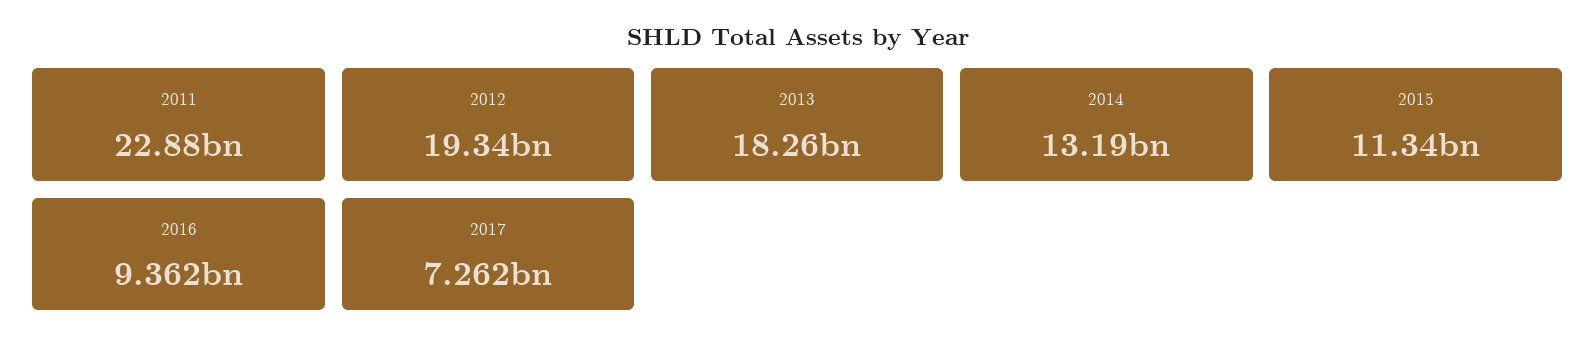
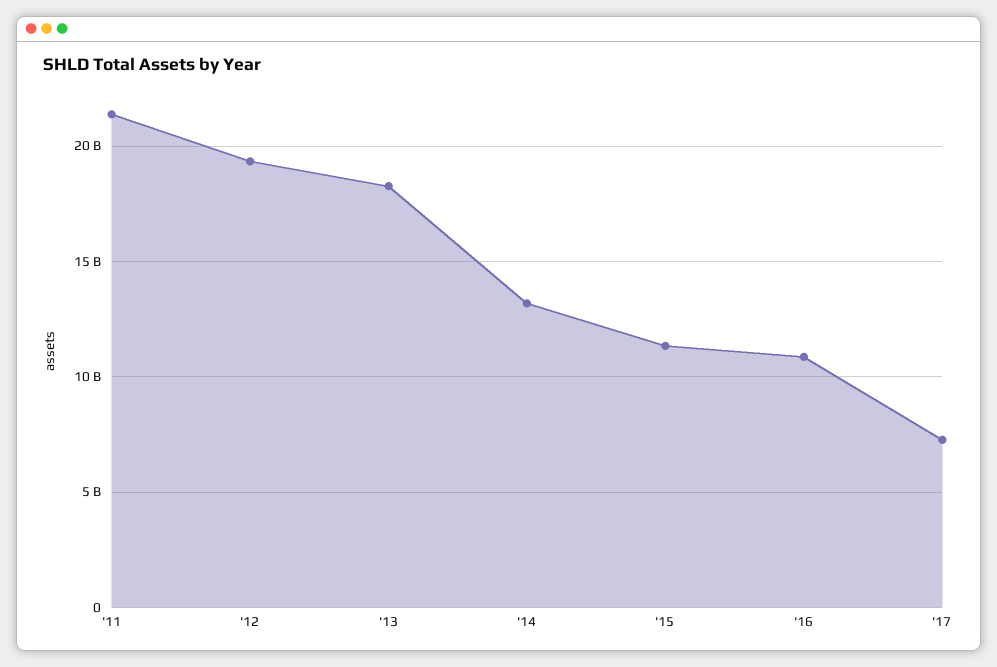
2011: 22880000000 -> 21500000000
2016: 9362000000 -> 11000000000

